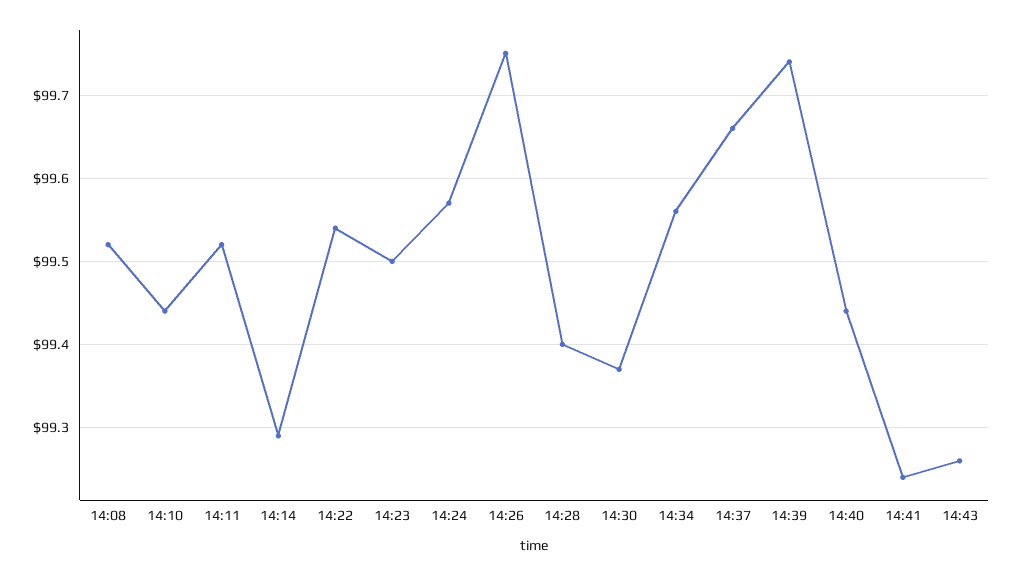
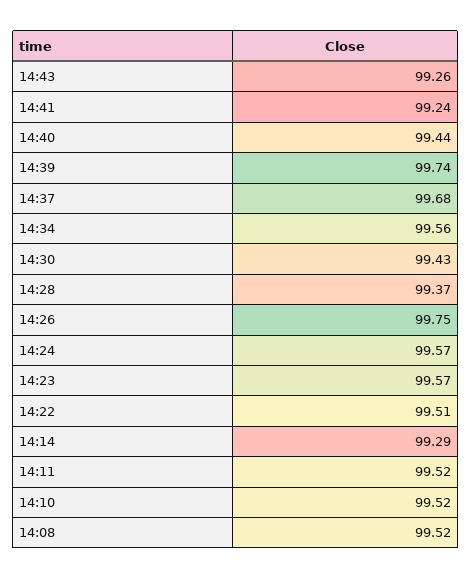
14:10: 99.44 -> 99.52
14:22: 99.54 -> 99.51
14:23: 99.5 -> 99.57
14:28: 99.4 -> 99.37
14:30: 99.37 -> 99.43
14:37: 99.66 -> 99.68

